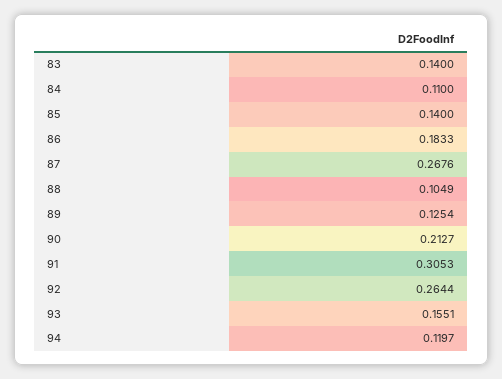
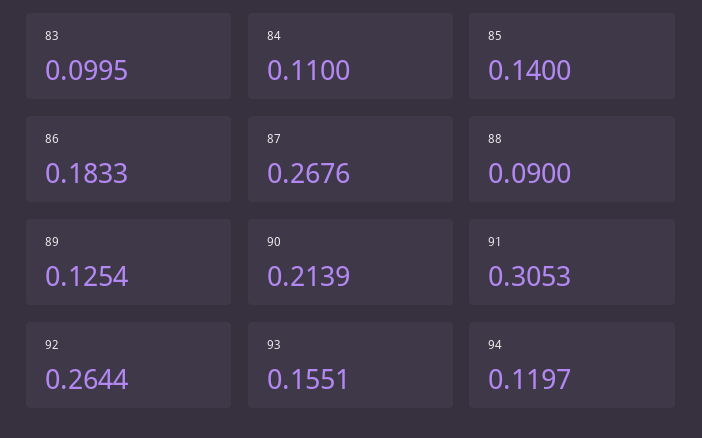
83: 0.14 -> 0.0995
88: 0.1049 -> 0.09
90: 0.2127 -> 0.2139

